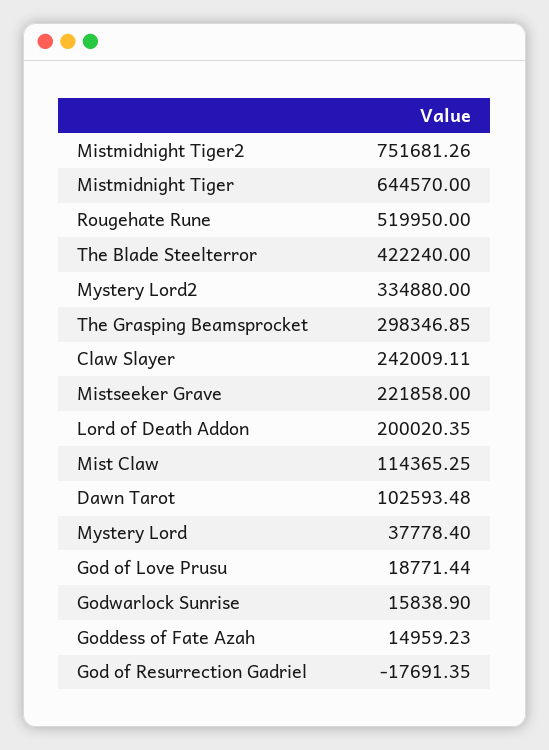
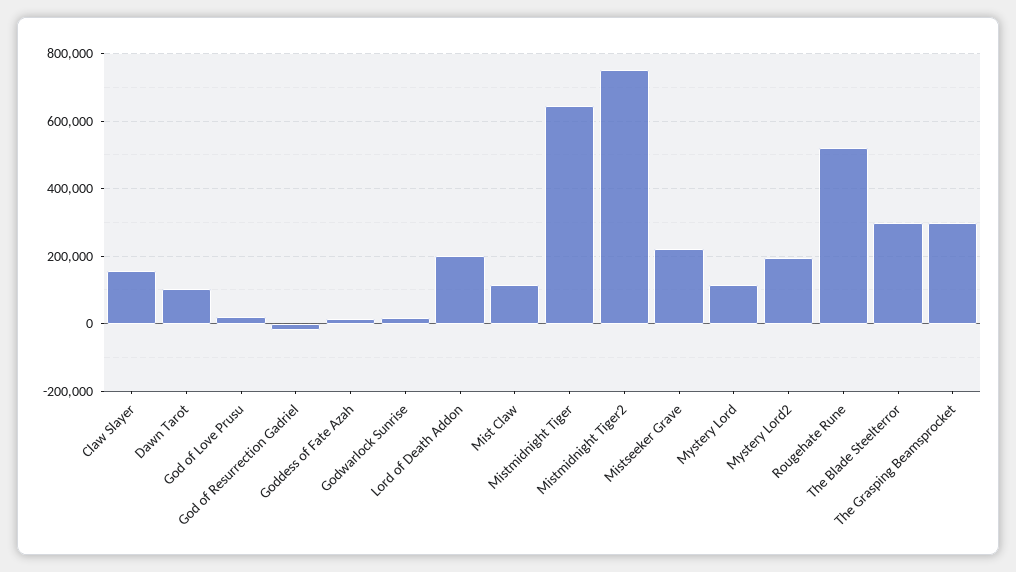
The Blade Steelterror: 422240 -> 300000
Mystery Lord2: 334880 -> 200000
Claw Slayer: 242009.11 -> 160000
Mystery Lord: 37778.4 -> 120000

